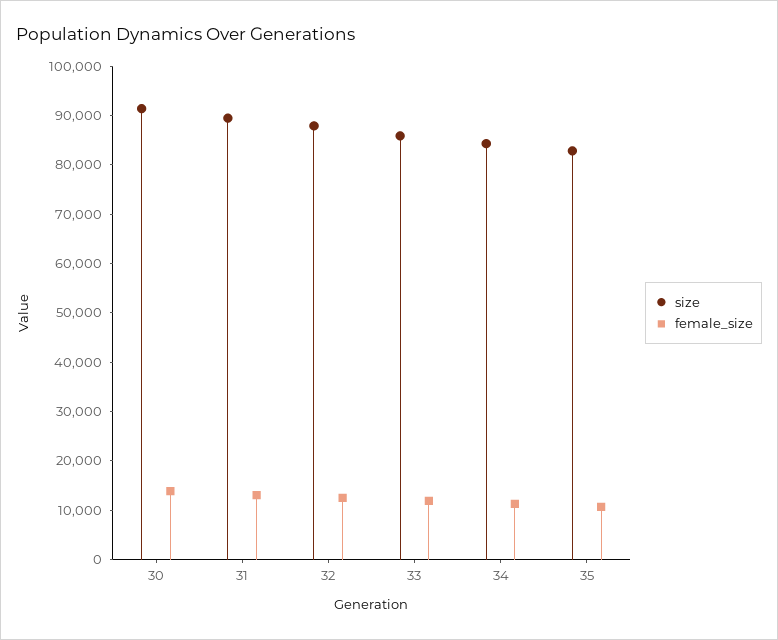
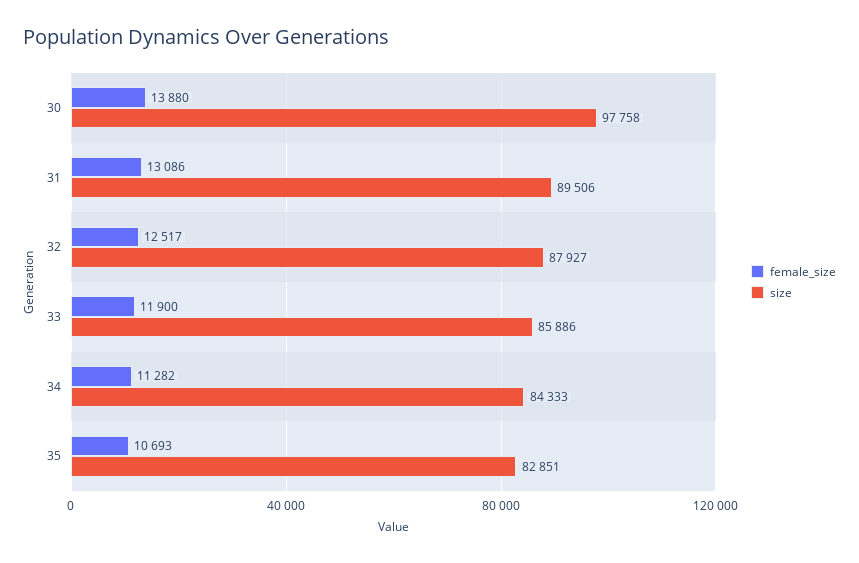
size, 30: 92000 -> 97758

